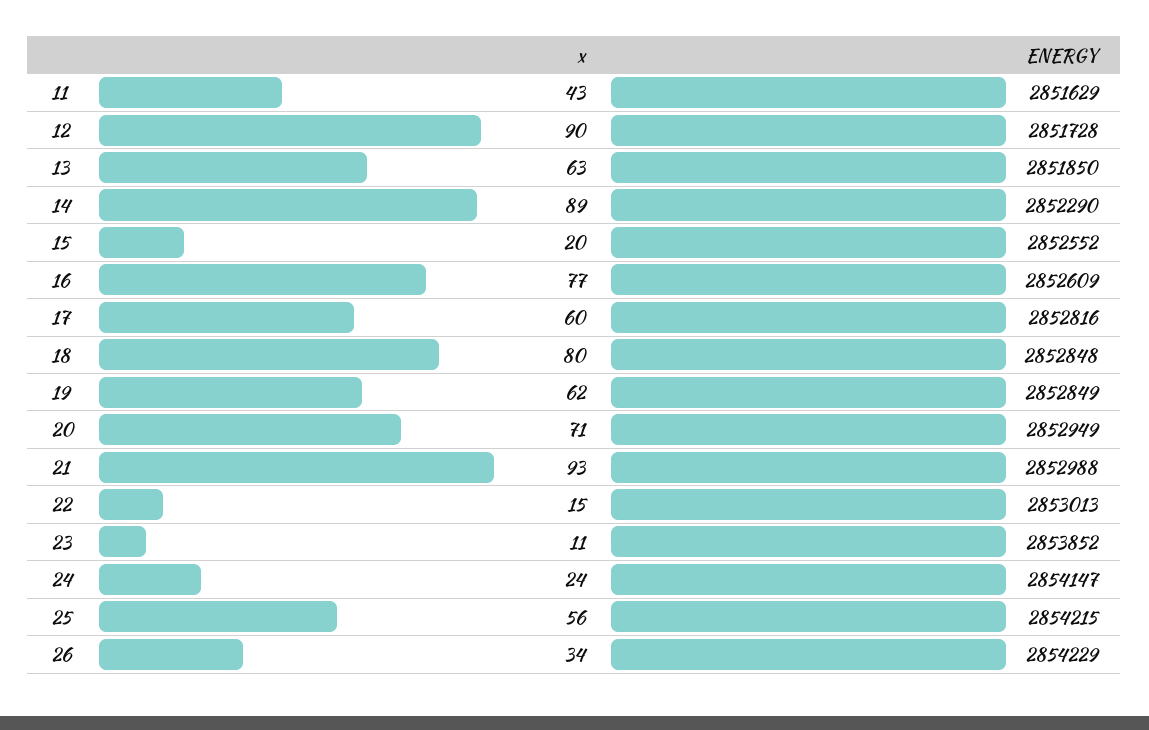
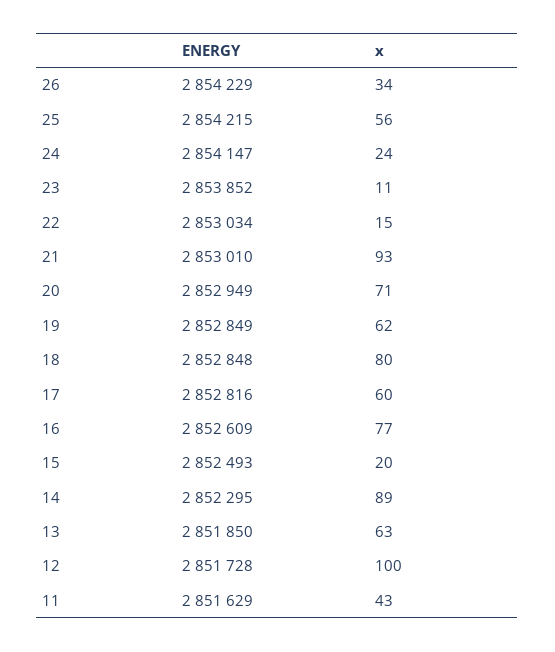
x, 12: 90 -> 100
ENERGY, 14: 2852290 -> 2852295
ENERGY, 15: 2852552 -> 2852493
ENERGY, 21: 2852988 -> 2853010
ENERGY, 22: 2853013 -> 2853034

